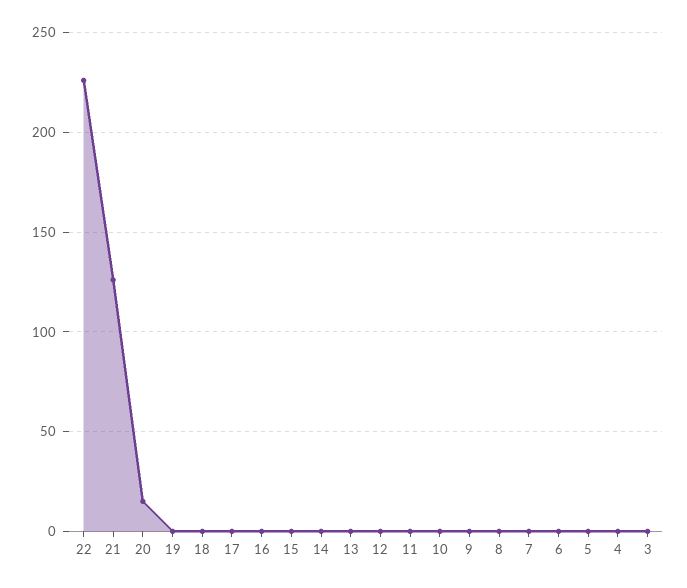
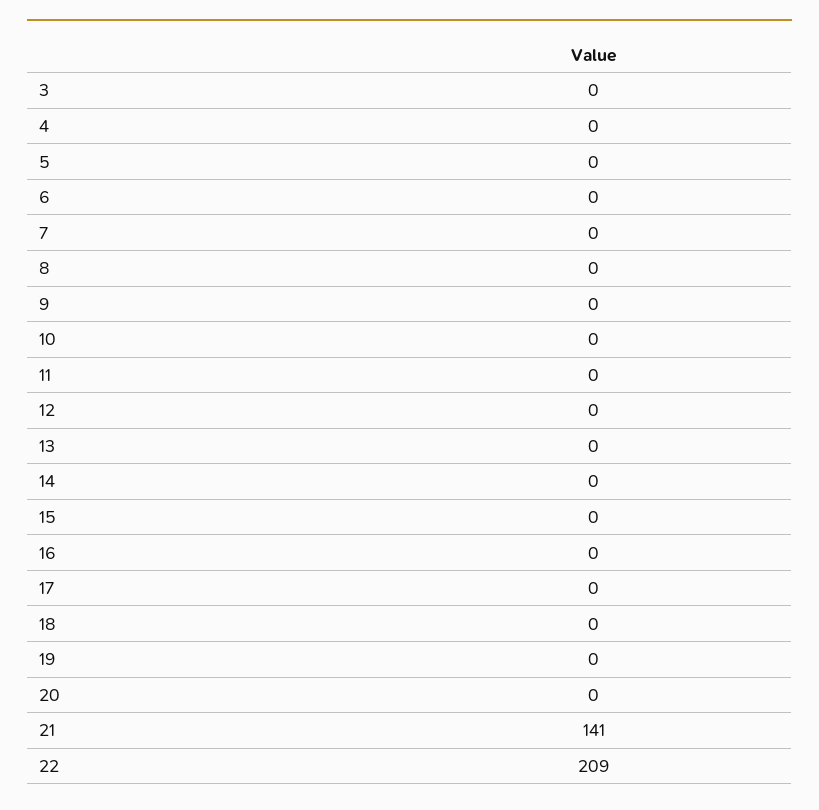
22: 225 -> 209
21: 125 -> 141
20: 15 -> 0

